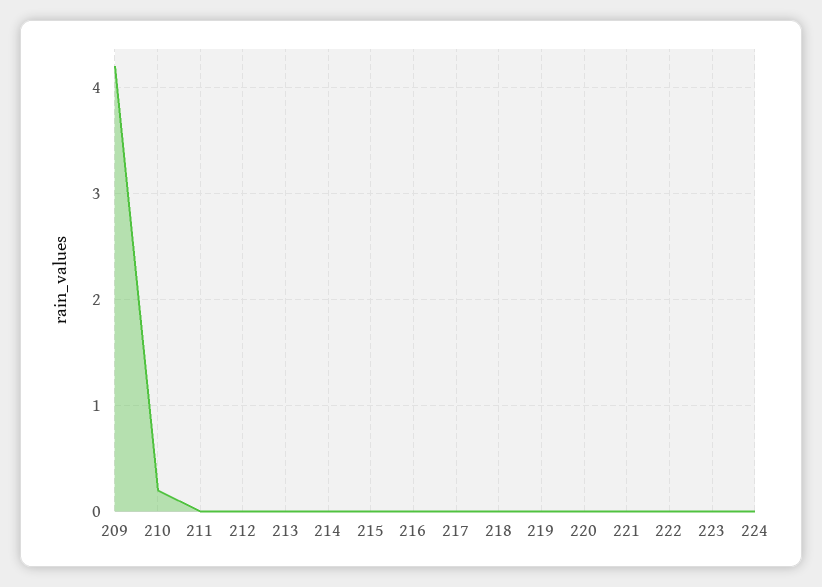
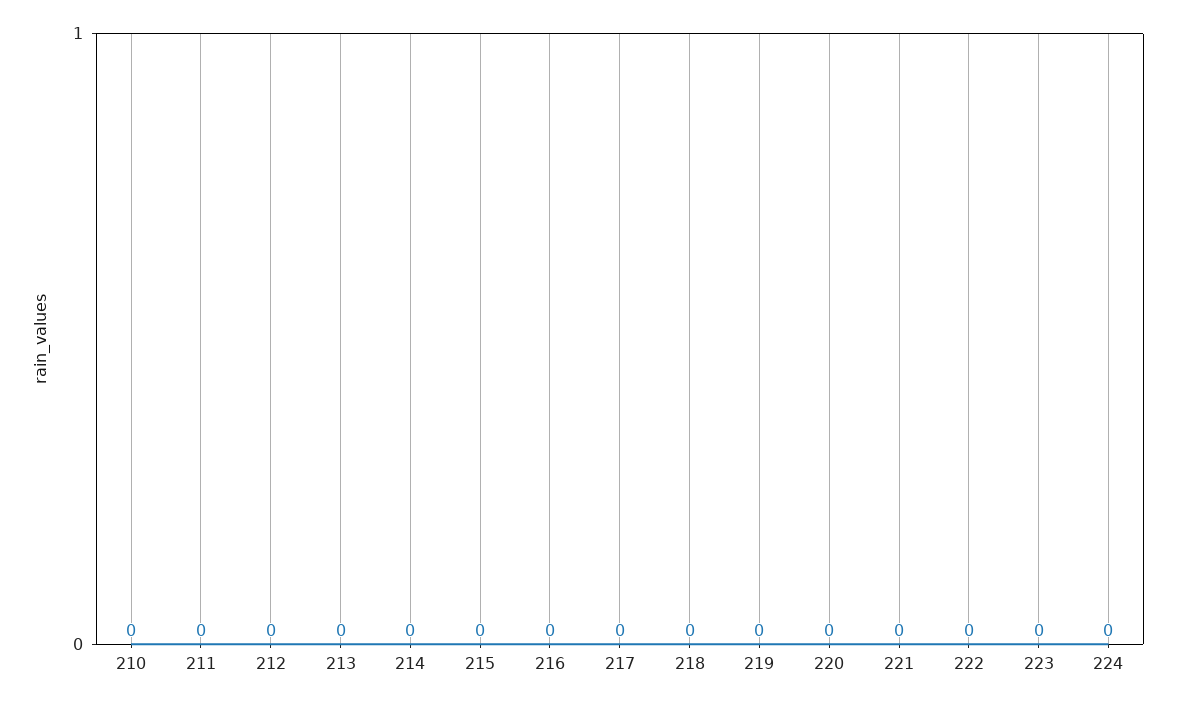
209: 4.2 -> none
210: 0.2 -> 0

